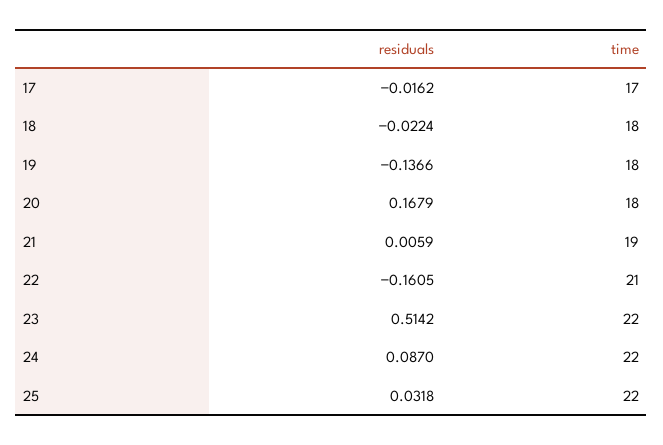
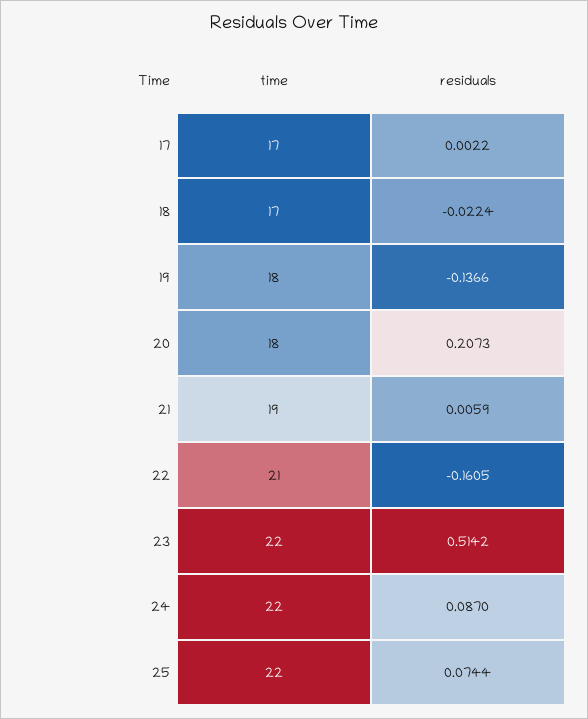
residuals, 17: -0.0162 -> 0.0022
time, 18: 18 -> 17
residuals, 20: 0.1679 -> 0.2073
residuals, 25: 0.0318 -> 0.0744

